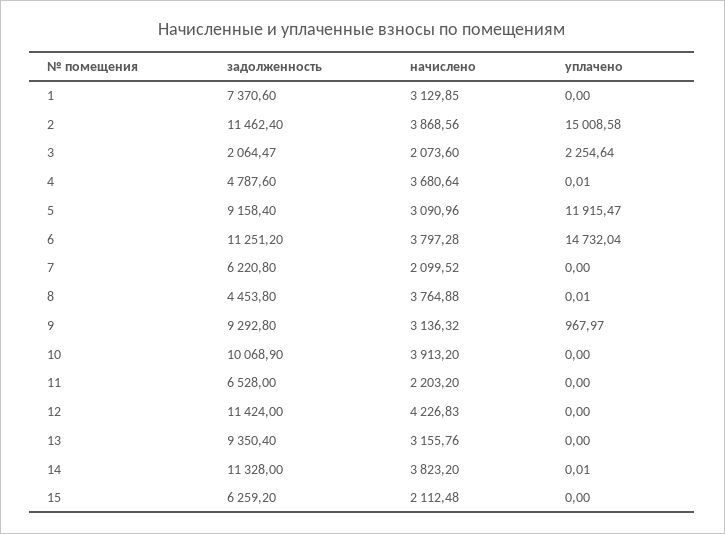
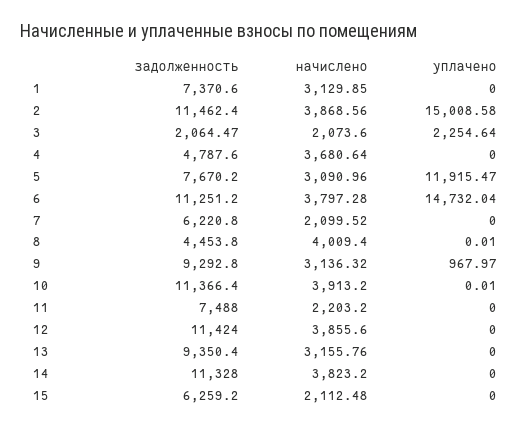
уплачено, 4: 0.01 -> 0
задолженность, 5: 9158.4 -> 7670.2
начислено, 8: 3764.88 -> 4009.4
задолженность, 10: 10068.9 -> 11366.4
уплачено, 10: 0 -> 0.01
задолженность, 11: 6528 -> 7488
начислено, 12: 4226.83 -> 3855.6
уплачено, 14: 0.01 -> 0

